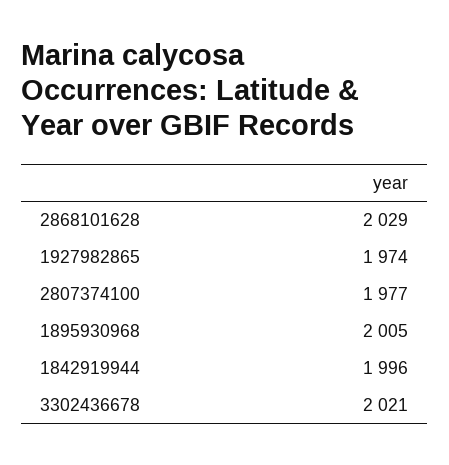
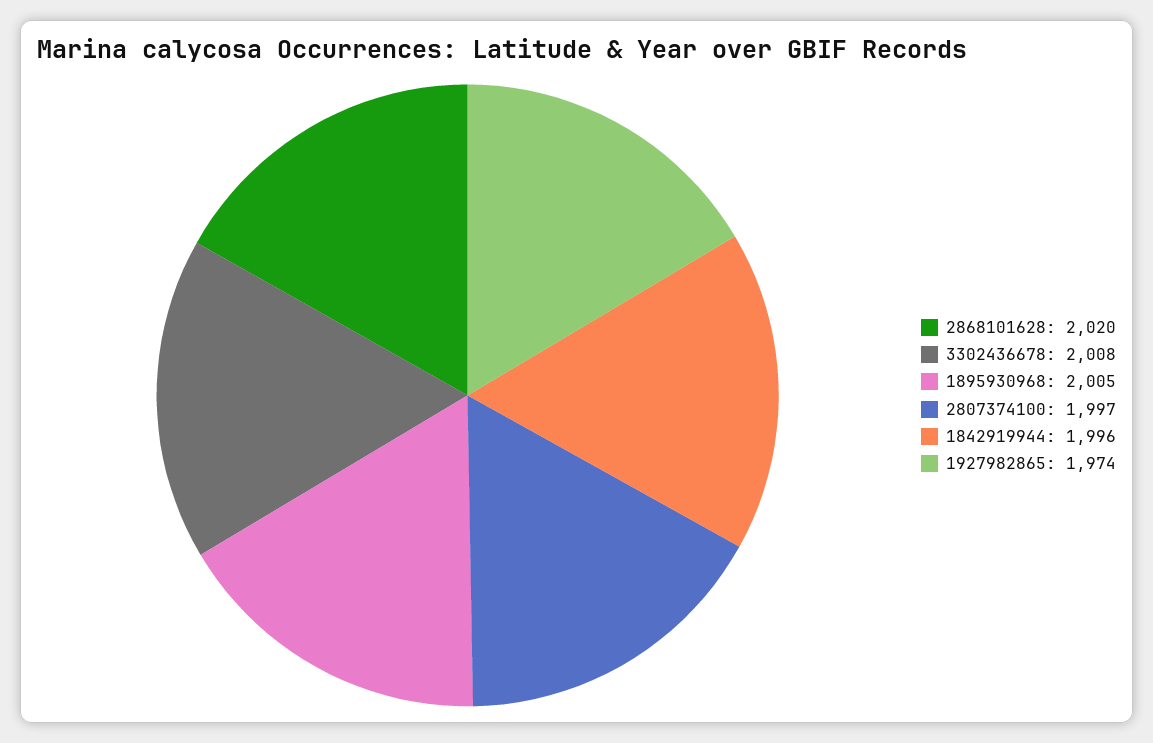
2868101628: 2029 -> 2020
2807374100: 1977 -> 1997
3302436678: 2021 -> 2008

